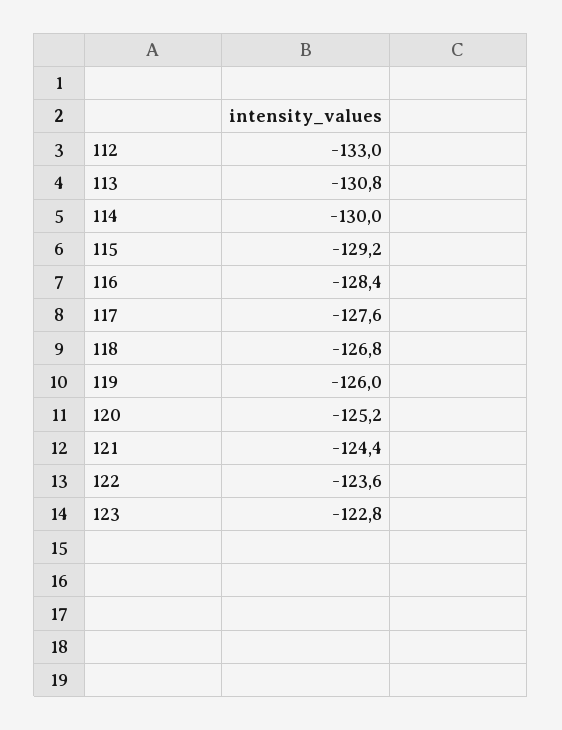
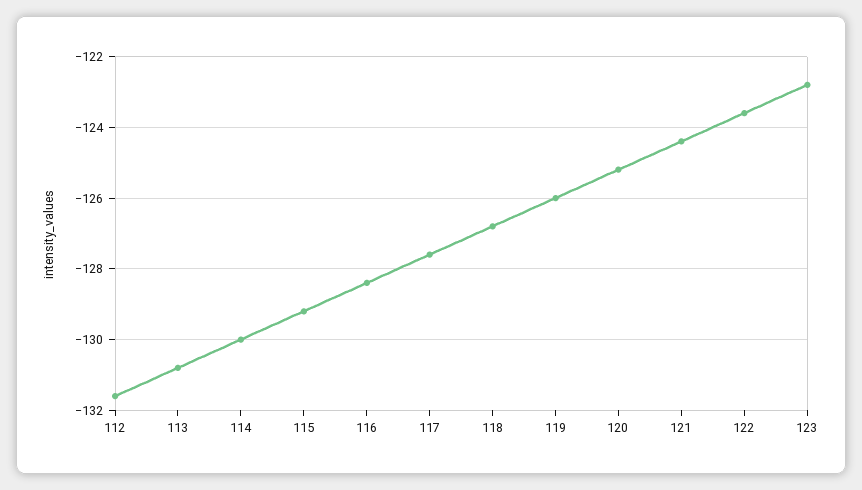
112: -133 -> -131.5

